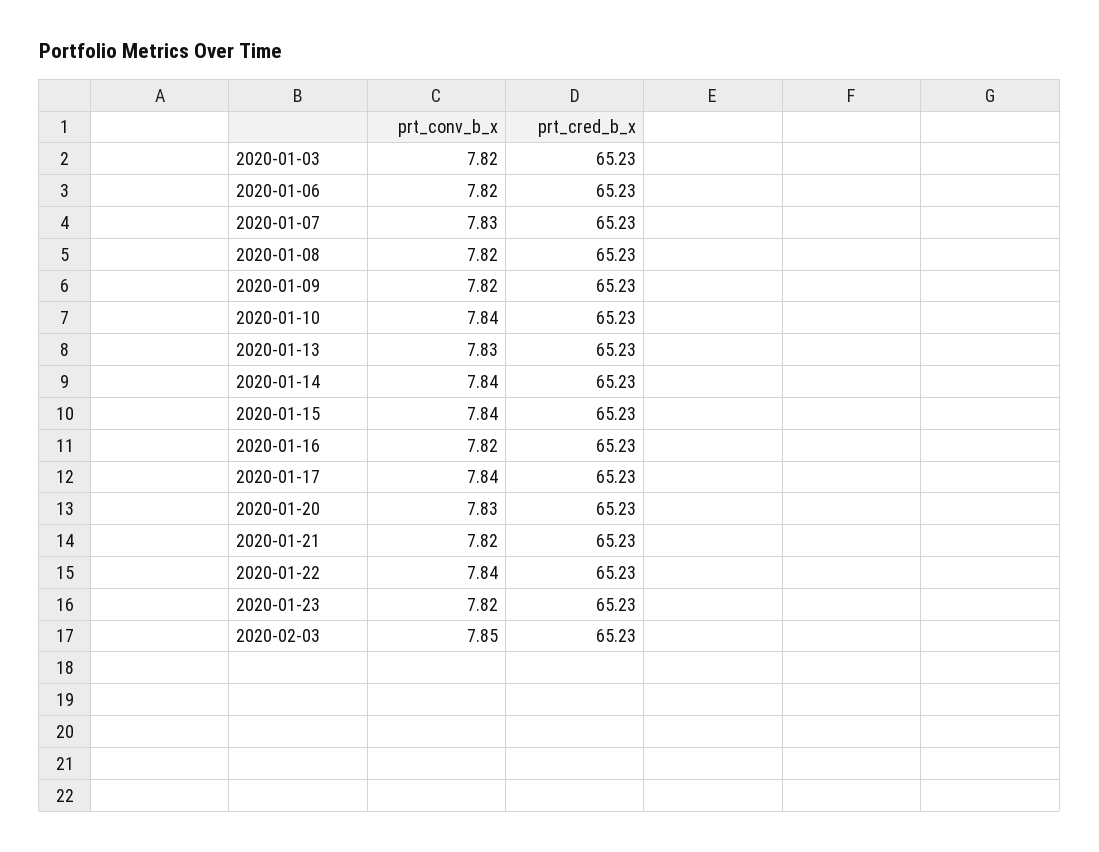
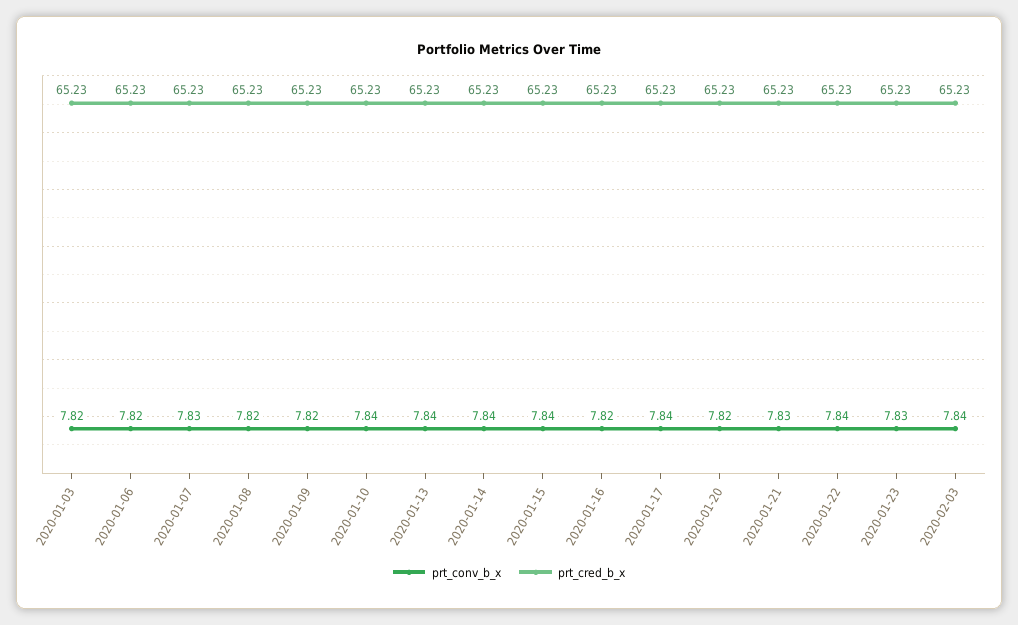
prt_conv_b_x, 2020-01-13: 7.83 -> 7.84
prt_conv_b_x, 2020-01-20: 7.83 -> 7.82
prt_conv_b_x, 2020-01-21: 7.82 -> 7.83
prt_conv_b_x, 2020-01-23: 7.82 -> 7.83
prt_conv_b_x, 2020-02-03: 7.85 -> 7.84

